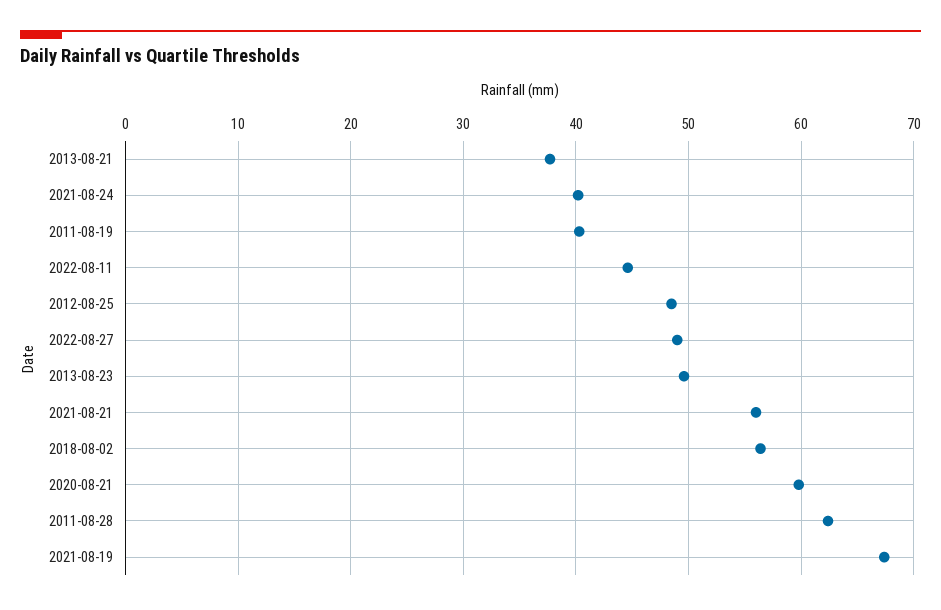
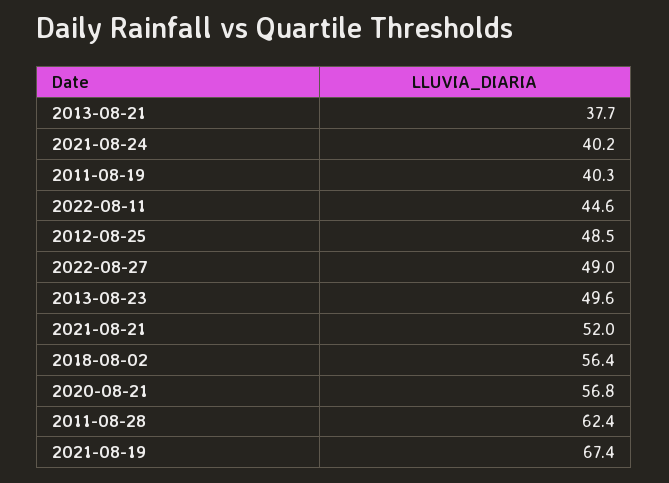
2021-08-21: 56 -> 52
2020-08-21: 60 -> 56.8

